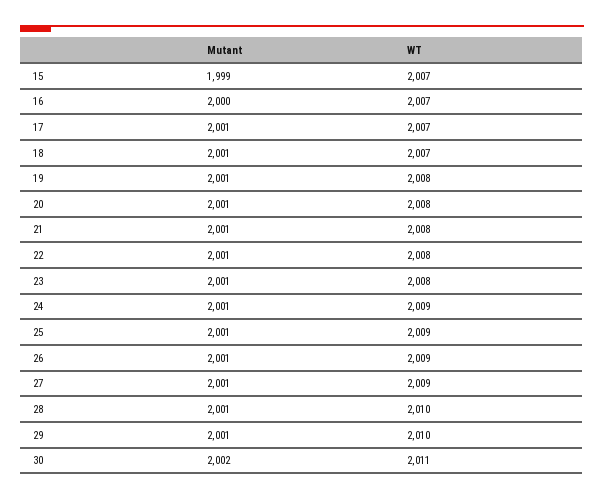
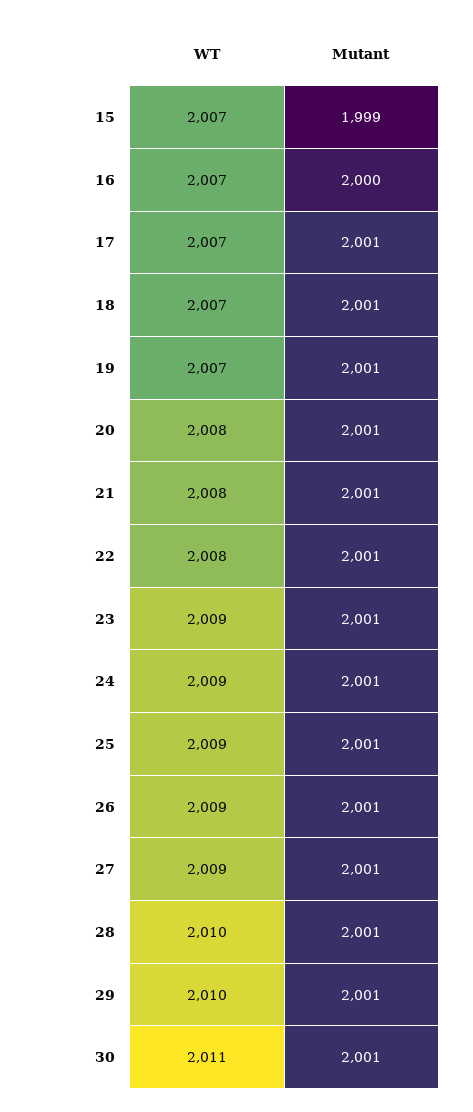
WT, 19: 2008 -> 2007
WT, 23: 2008 -> 2009
Mutant, 30: 2002 -> 2001

